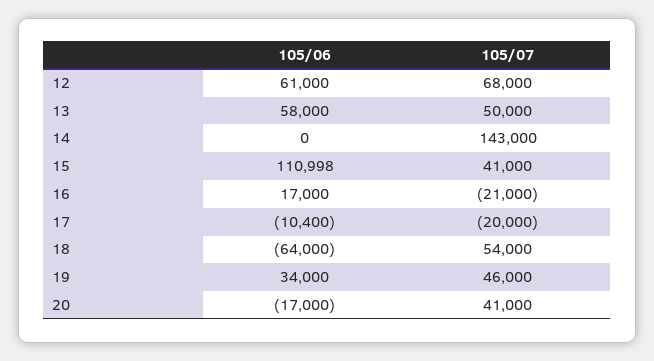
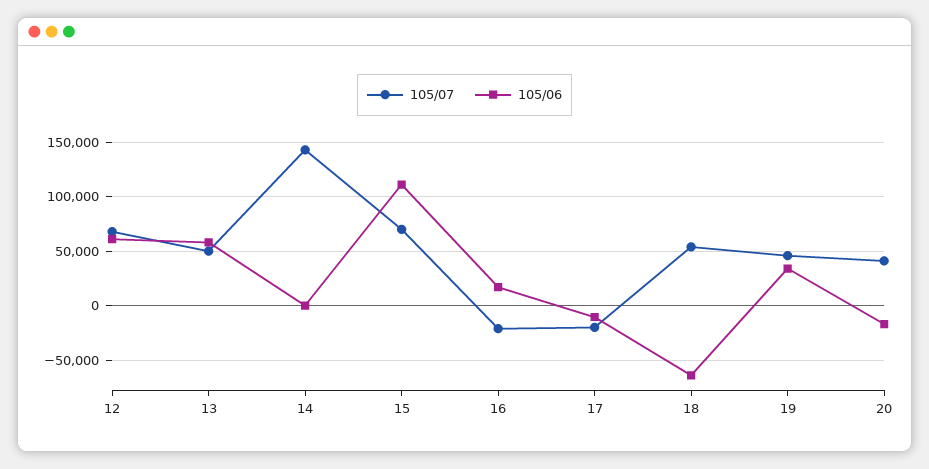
105/07, 15: 41000 -> 70000

